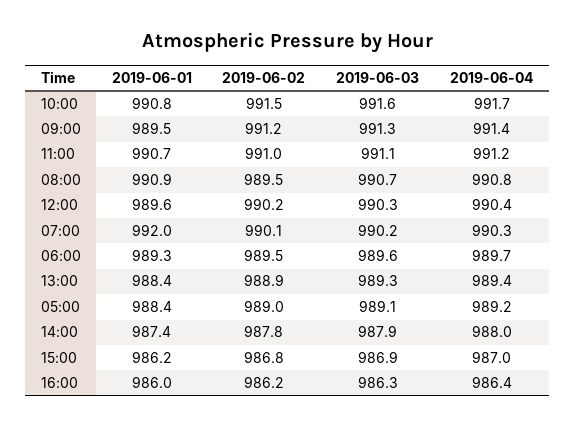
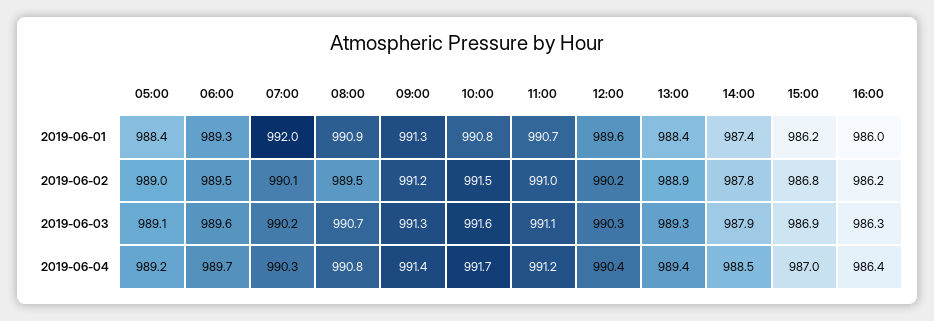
2019-06-01, 09:00: 989.5 -> 991.3
2019-06-04, 14:00: 988 -> 988.5

